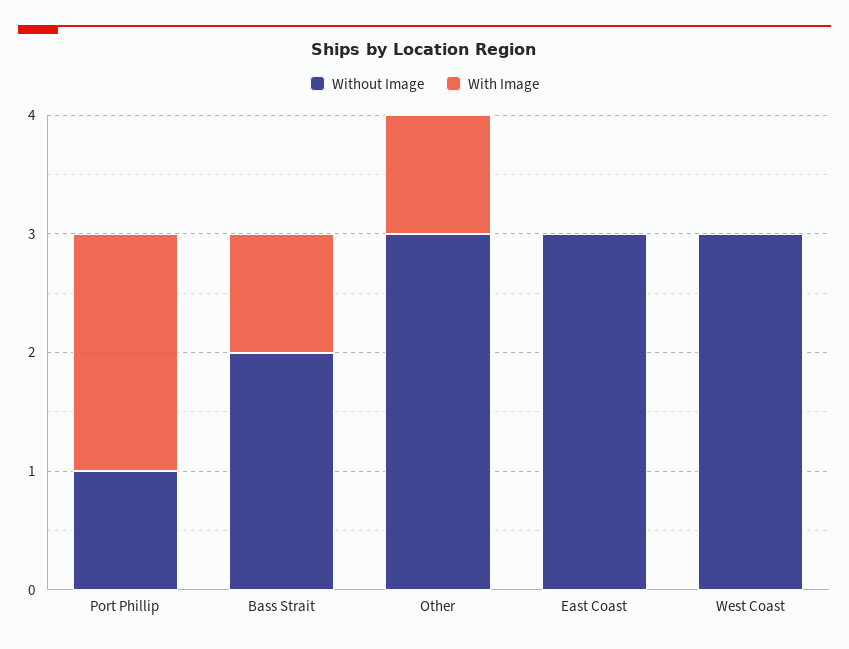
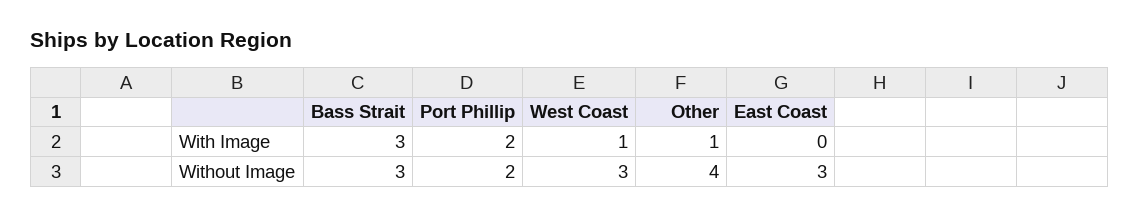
Without Image, Port Phillip: 1 -> 2
Without Image, Bass Strait: 2 -> 3
With Image, Bass Strait: 1 -> 3
Without Image, Other: 3 -> 4
With Image, West Coast: 0 -> 1

